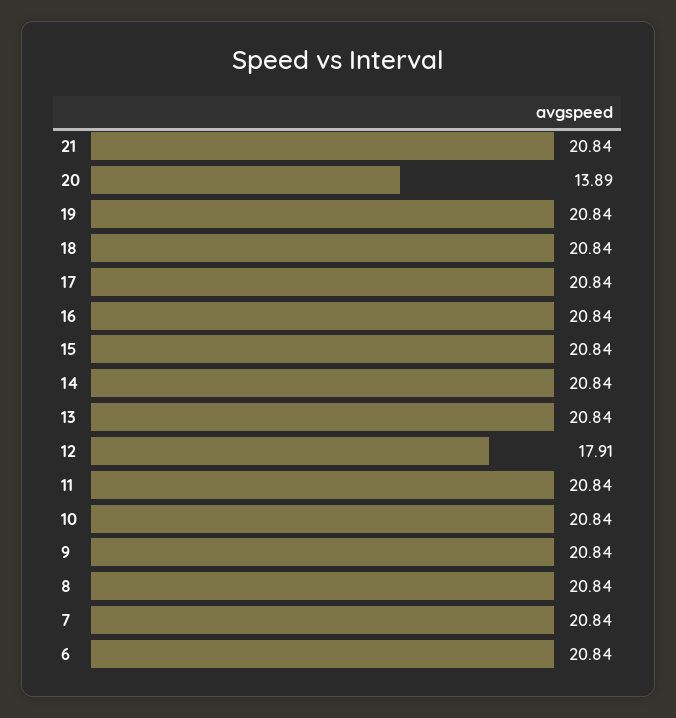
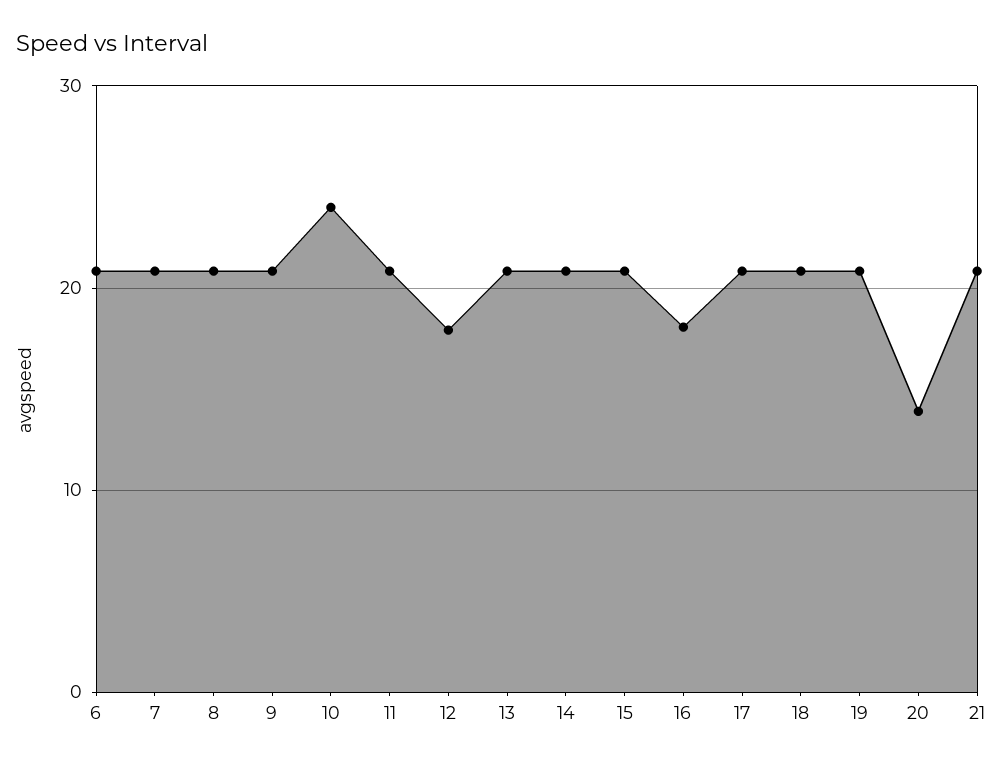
16: 20.84 -> 18
10: 20.84 -> 24

